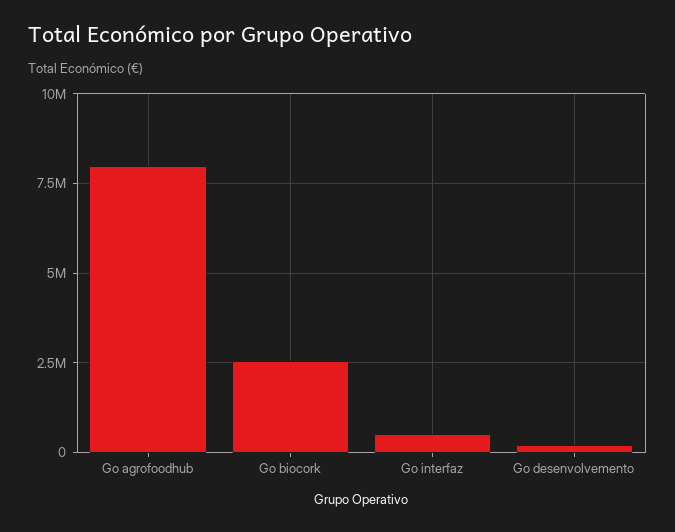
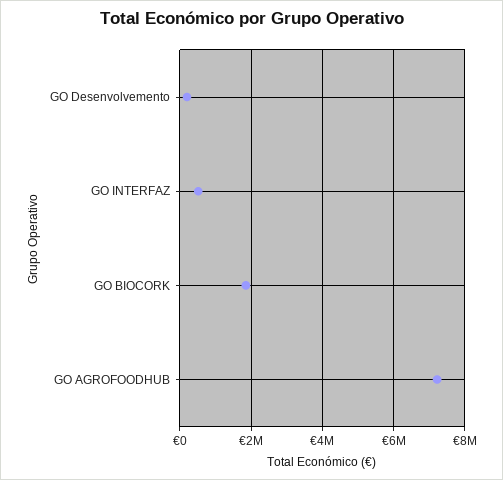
Go agrofoodhub: 8000000 -> 7200000
Go biocork: 2500000 -> 1800000

